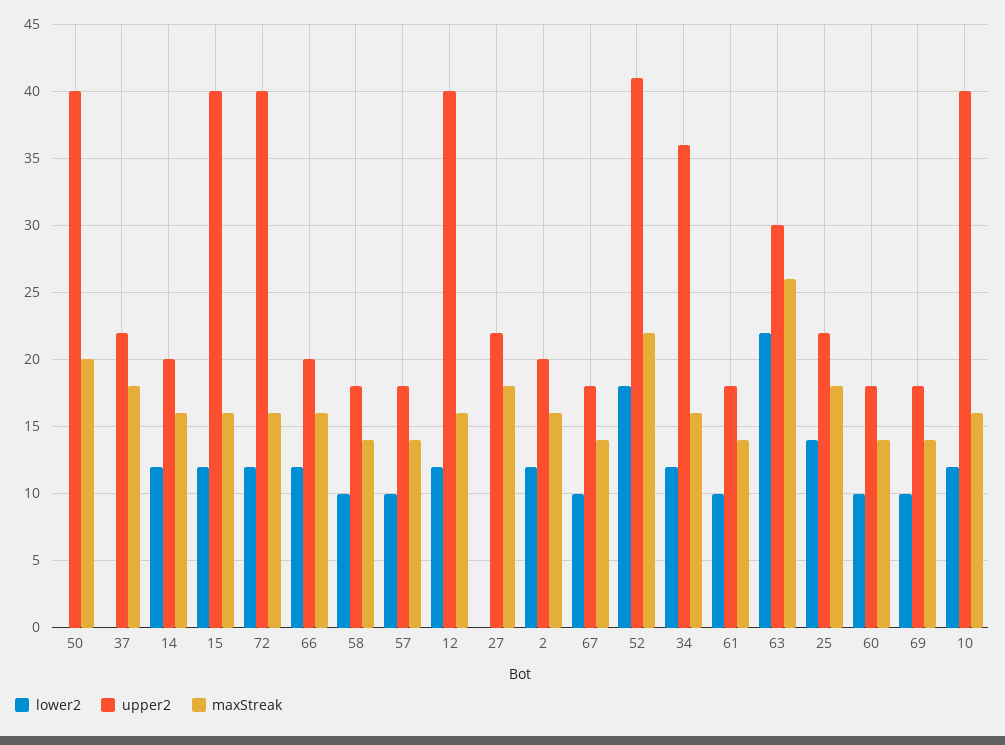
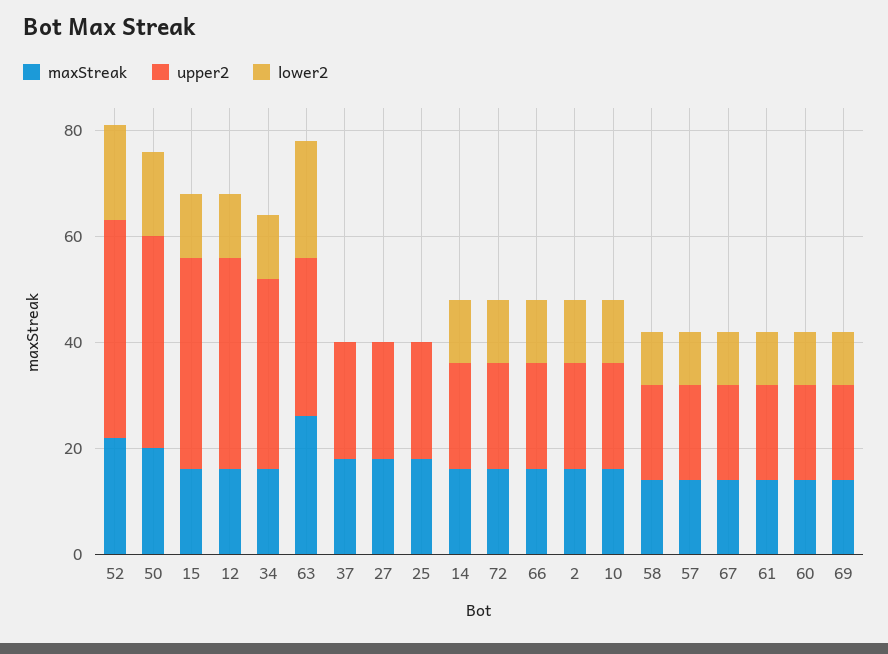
lower2, 50: 0 -> 15
upper2, 72: 40 -> 20
lower2, 25: 14 -> 0
upper2, 10: 40 -> 20

